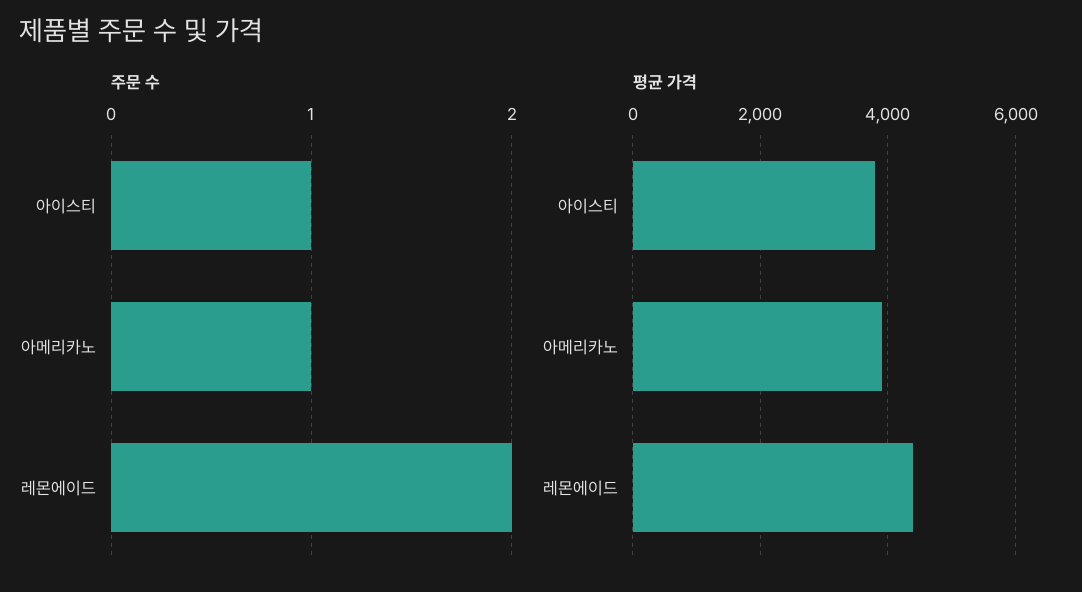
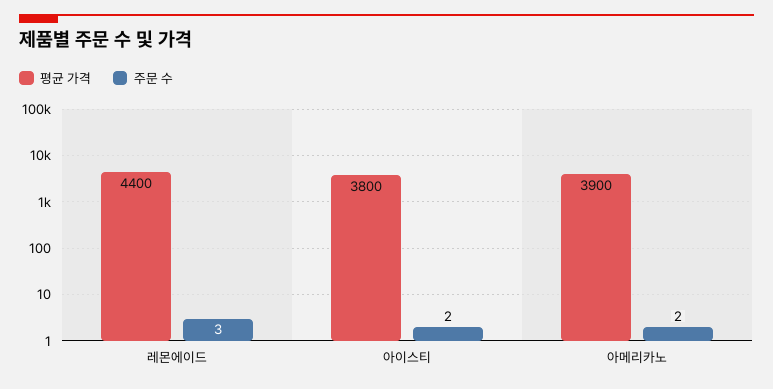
주문 수, 아이스티: 1 -> 2
주문 수, 아메리카노: 1 -> 2
주문 수, 레몬에이드: 2 -> 3

